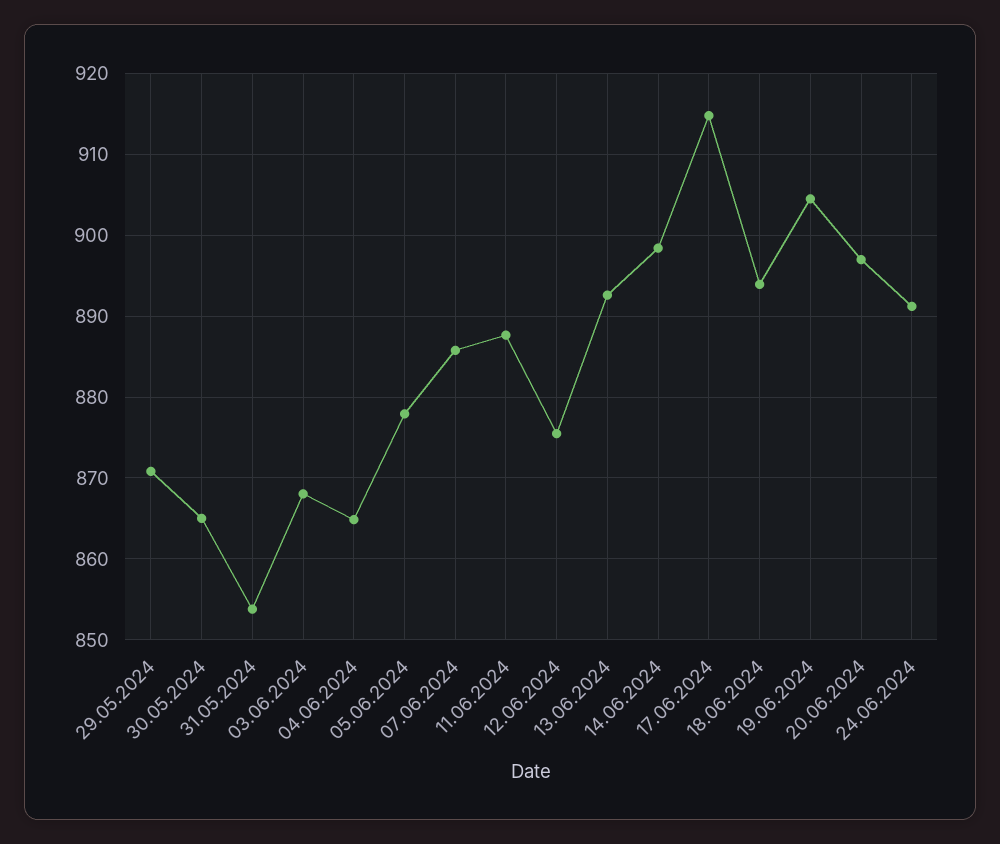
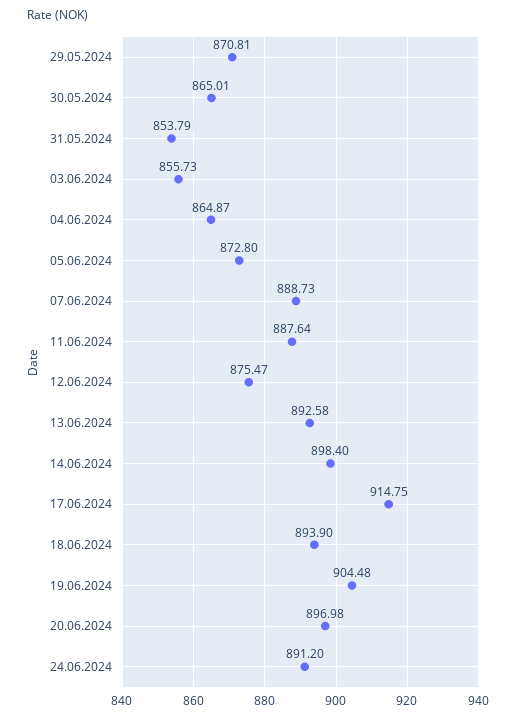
03.06.2024: 868 -> 855.73
05.06.2024: 878 -> 872.8
07.06.2024: 886 -> 888.73

